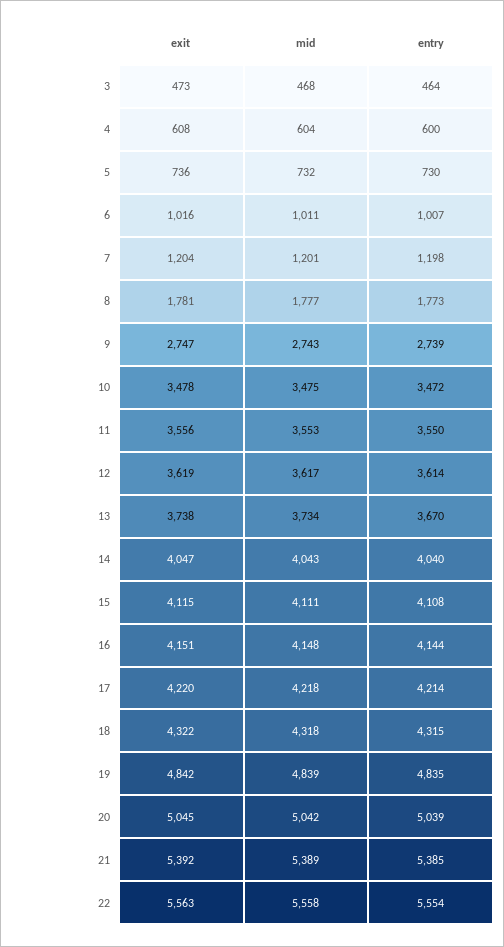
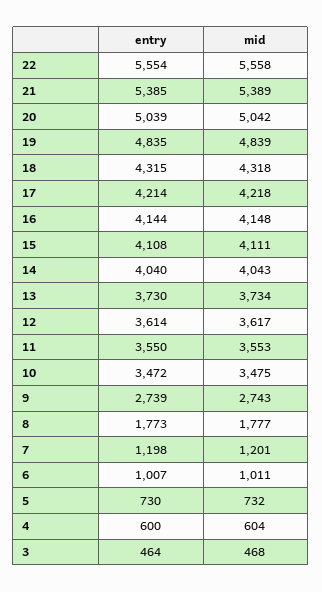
exit, 3: 473 -> none
exit, 4: 608 -> none
exit, 5: 736 -> none
exit, 6: 1016 -> none
exit, 7: 1204 -> none
exit, 8: 1781 -> none
exit, 9: 2747 -> none
exit, 10: 3478 -> none
exit, 11: 3556 -> none
exit, 12: 3619 -> none
exit, 13: 3738 -> none
entry, 13: 3670 -> 3730
exit, 14: 4047 -> none
exit, 15: 4115 -> none
exit, 16: 4151 -> none
exit, 17: 4220 -> none
exit, 18: 4322 -> none
exit, 19: 4842 -> none
exit, 20: 5045 -> none
exit, 21: 5392 -> none
exit, 22: 5563 -> none

